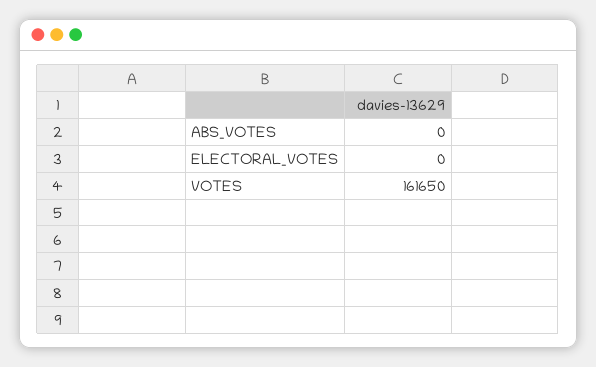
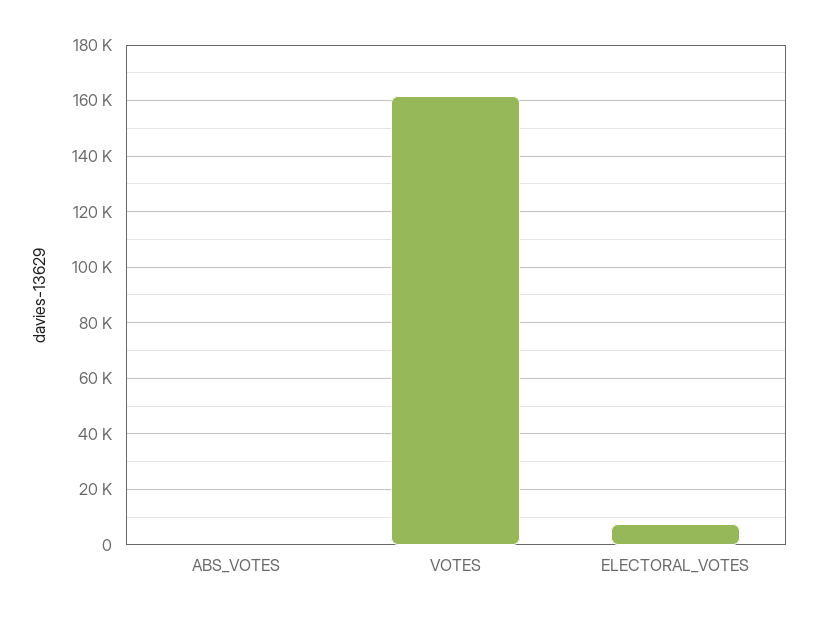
ELECTORAL_VOTES: 0 -> 7500

